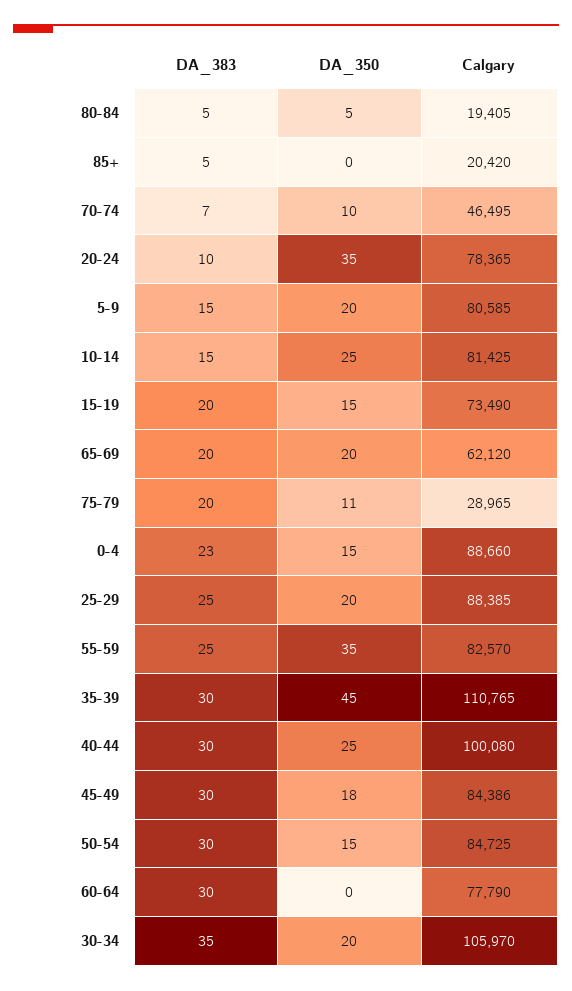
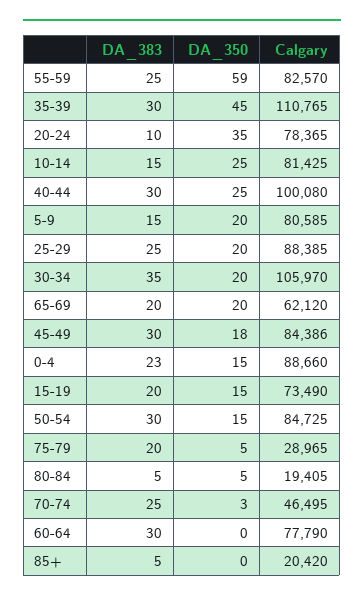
DA_383, 70-74: 7 -> 25
DA_350, 70-74: 10 -> 3
DA_350, 75-79: 11 -> 5
DA_350, 55-59: 35 -> 59

